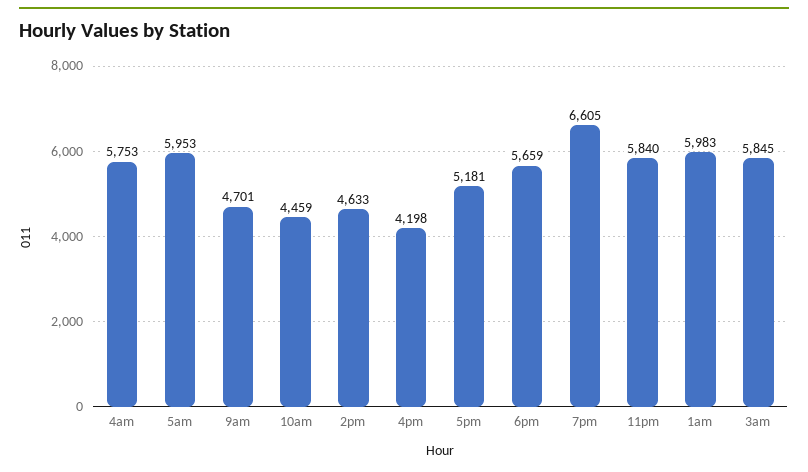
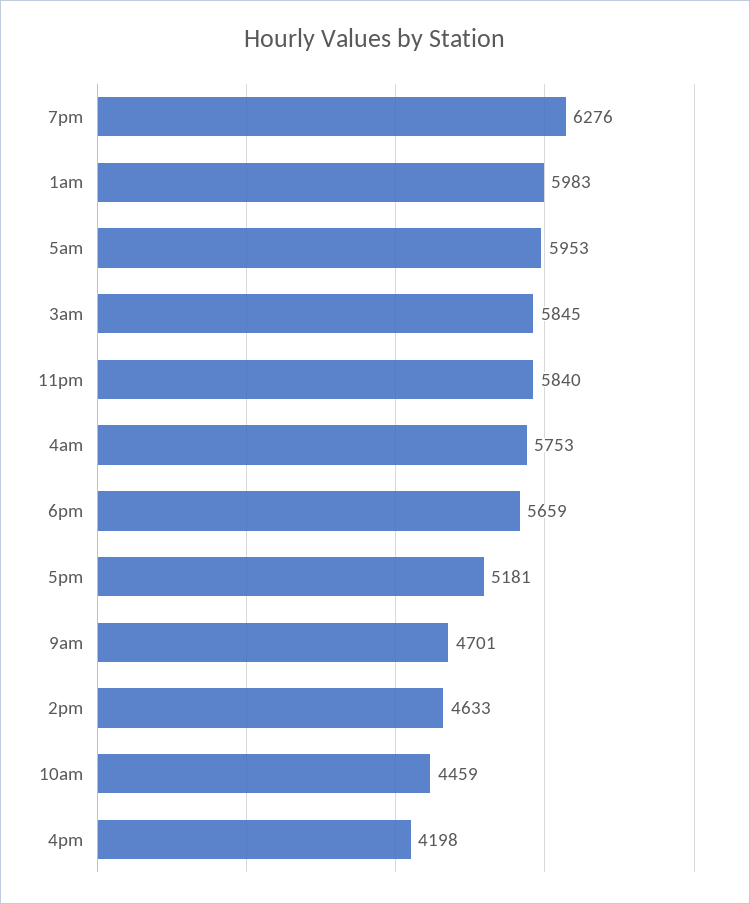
7pm: 6605 -> 6276

